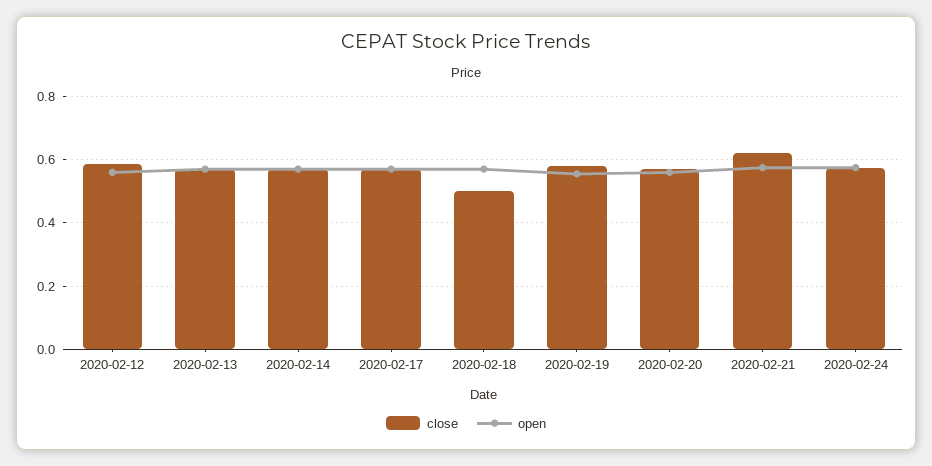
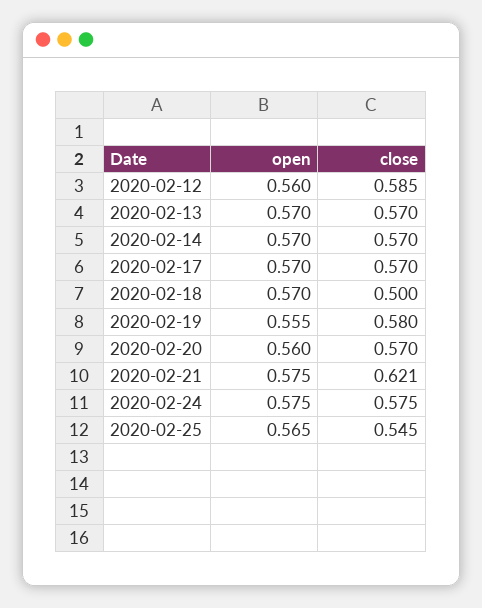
open, 2020-02-25: none -> 0.565
close, 2020-02-25: none -> 0.545

